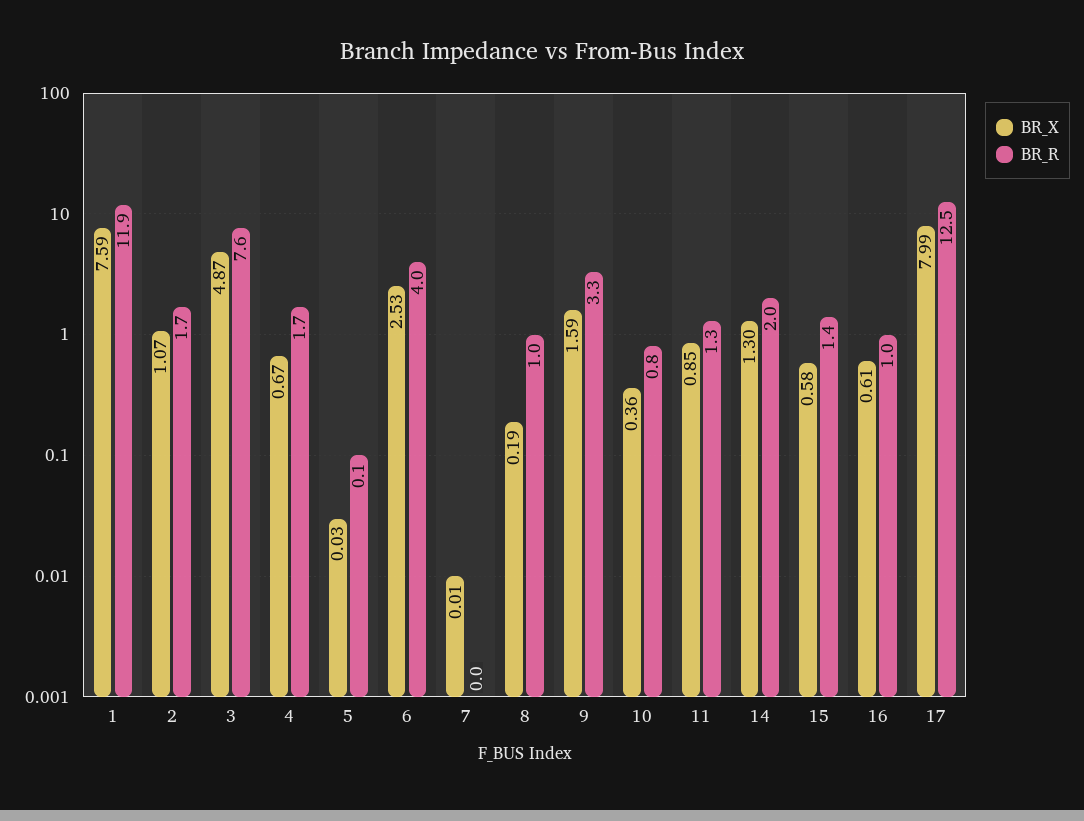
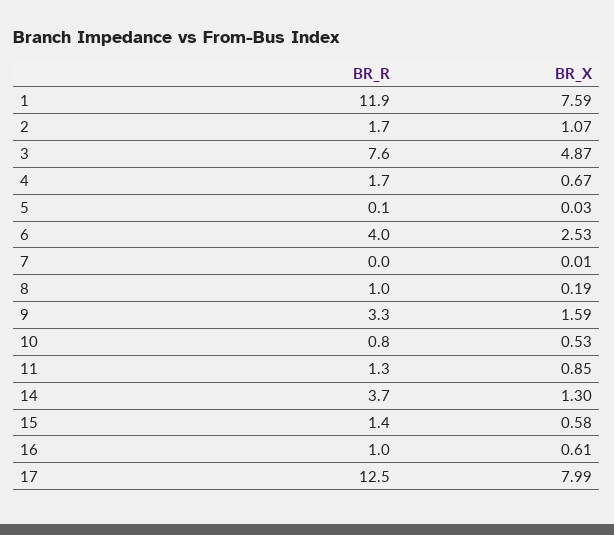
BR_X, 10: 0.36 -> 0.53
BR_R, 14: 2 -> 3.7

